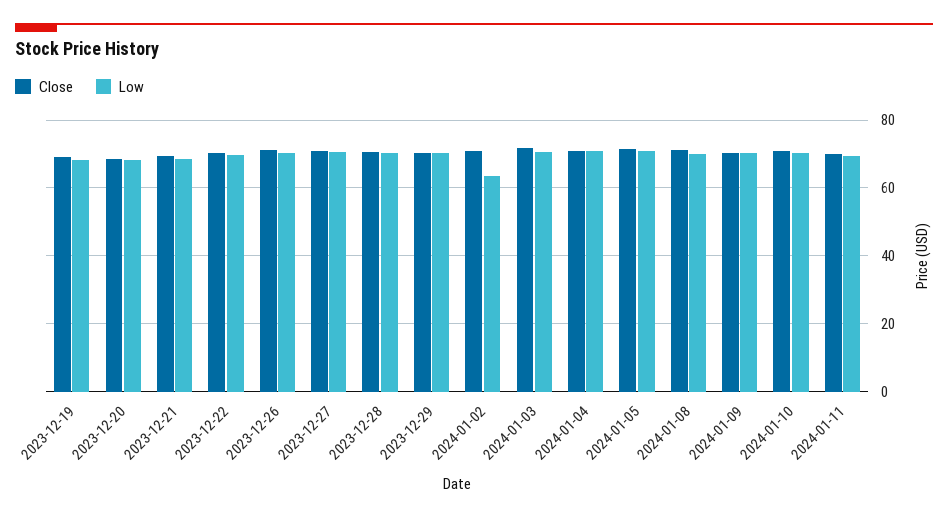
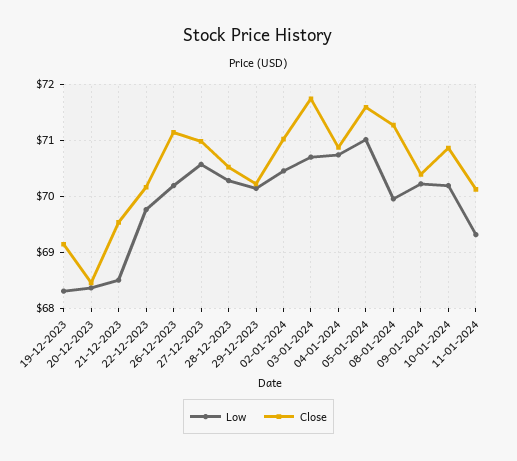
Low, 2024-01-02: 64 -> 70.4

